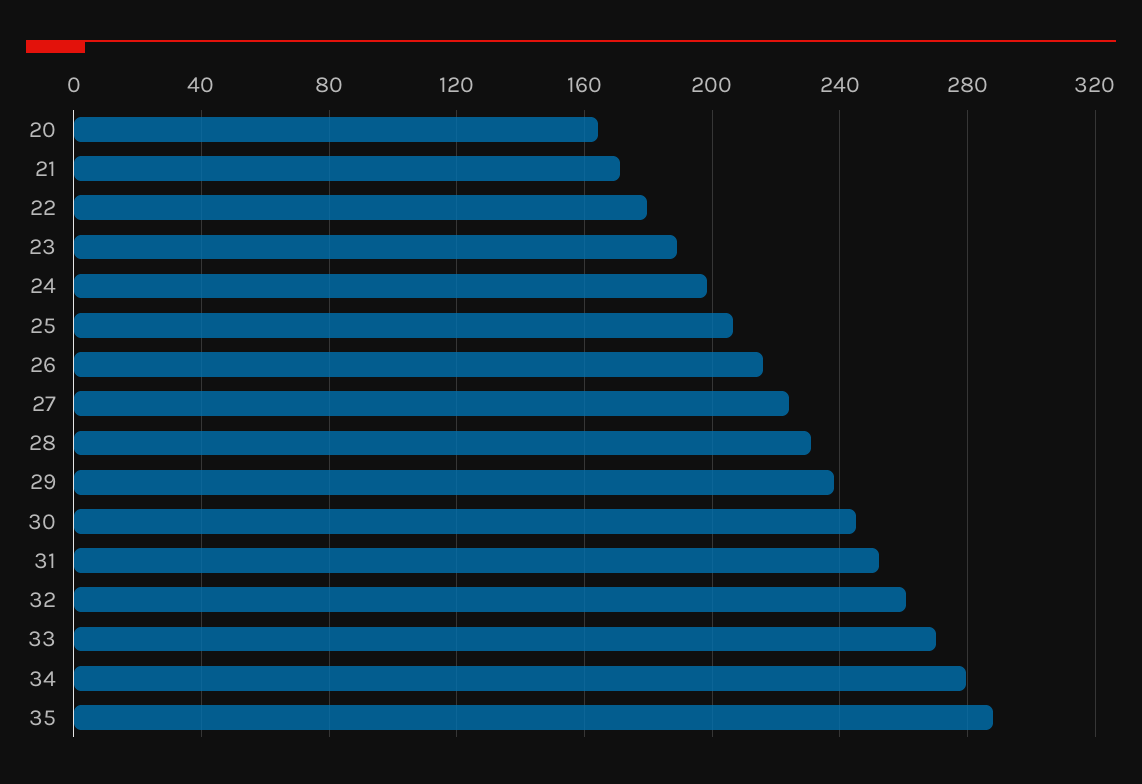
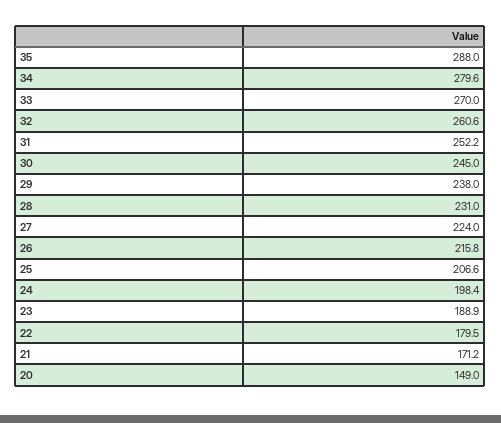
20: 165 -> 149

